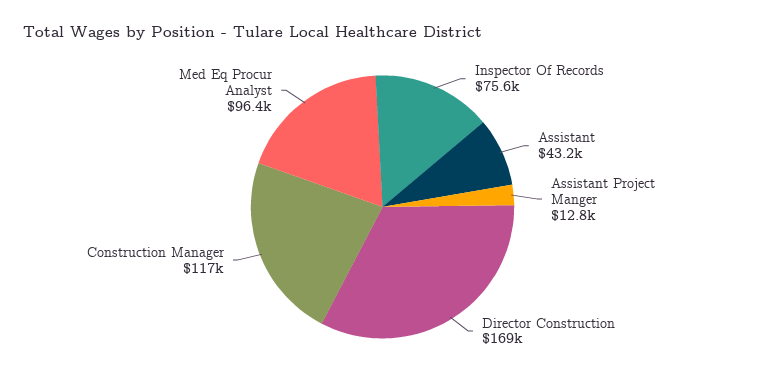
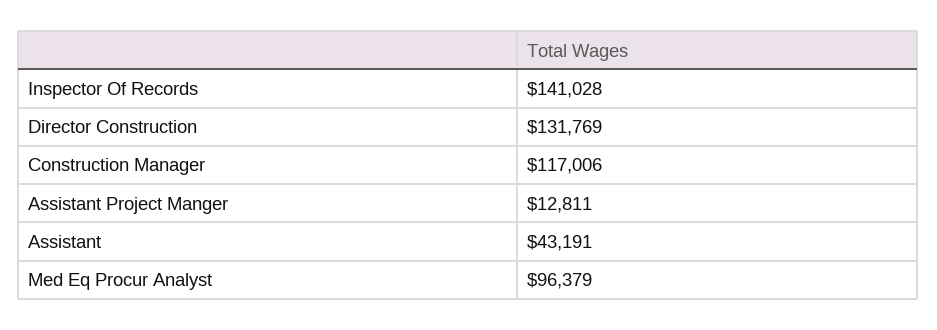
Inspector Of Records: 75600 -> 141028
Director Construction: 169000 -> 131769

